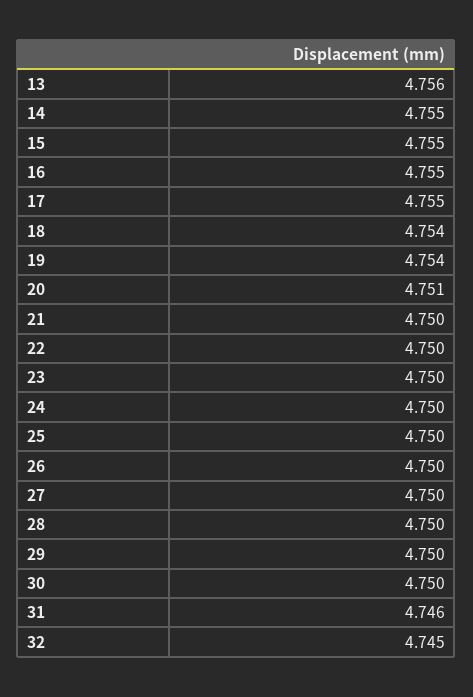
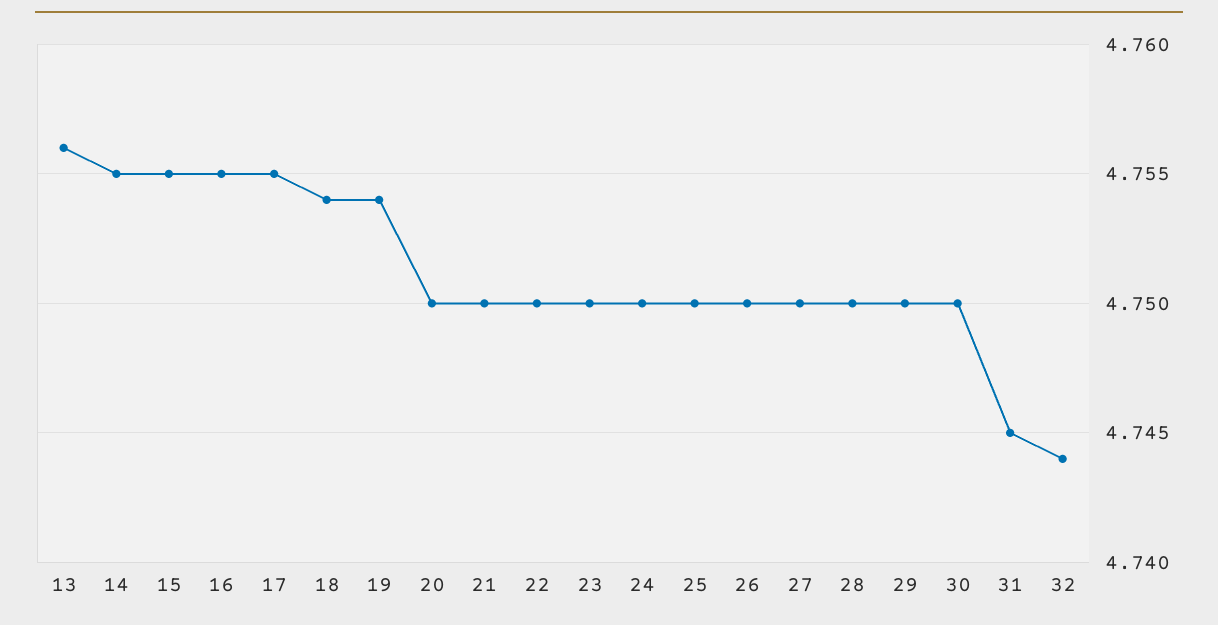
20: 4.751 -> 4.75
31: 4.746 -> 4.745
32: 4.745 -> 4.744

